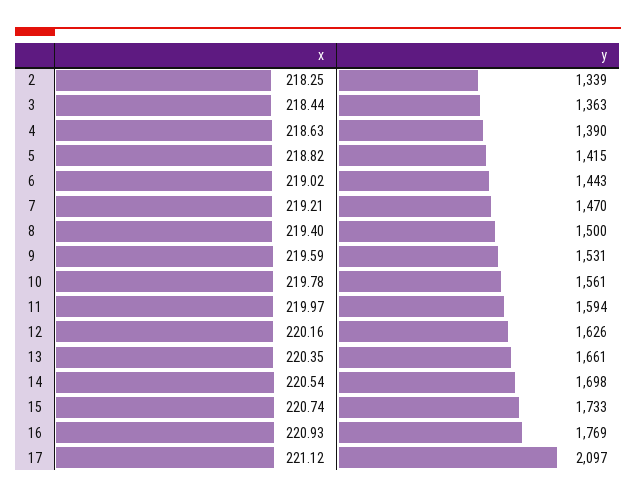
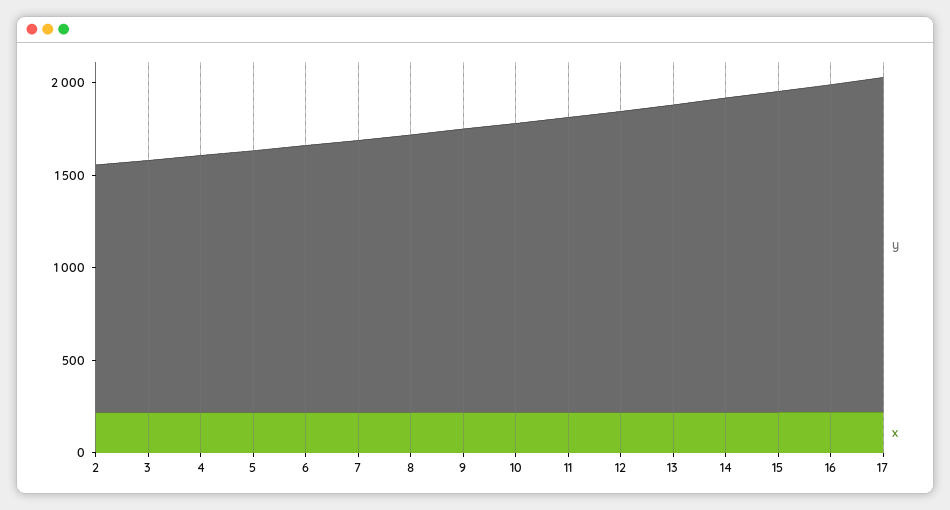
y, 17: 2097 -> 1800

